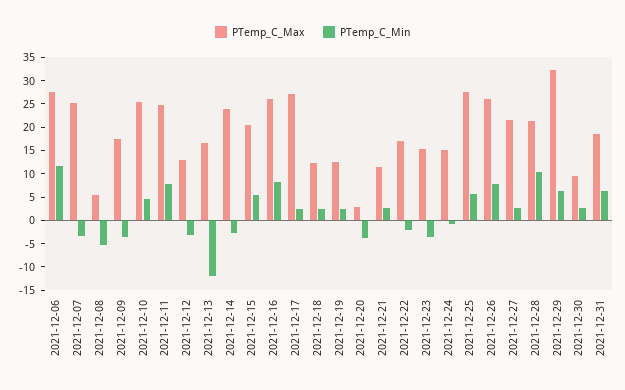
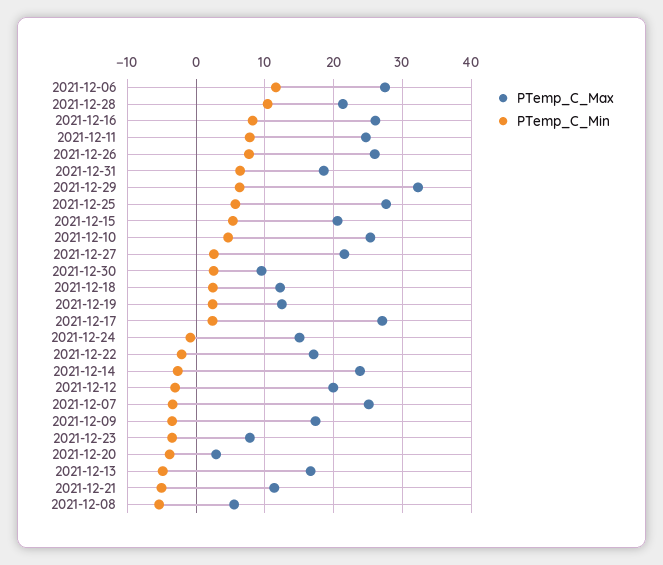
PTemp_C_Max, 2021-12-12: 12.5 -> 20
PTemp_C_Min, 2021-12-13: -12.5 -> -5
PTemp_C_Min, 2021-12-21: 2.5 -> -5
PTemp_C_Max, 2021-12-23: 15 -> 8

